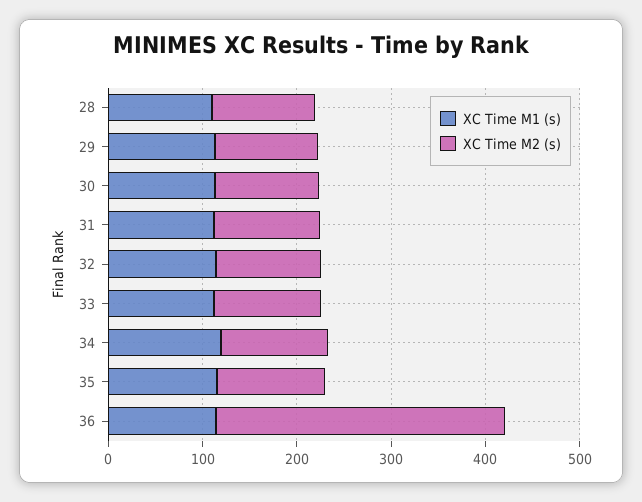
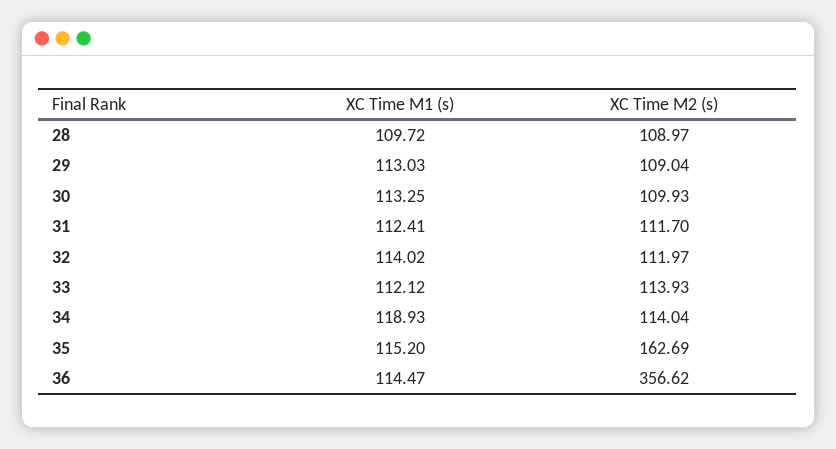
XC Time M2 (s), 35: 120 -> 162.69
XC Time M2 (s), 36: 300 -> 356.62

